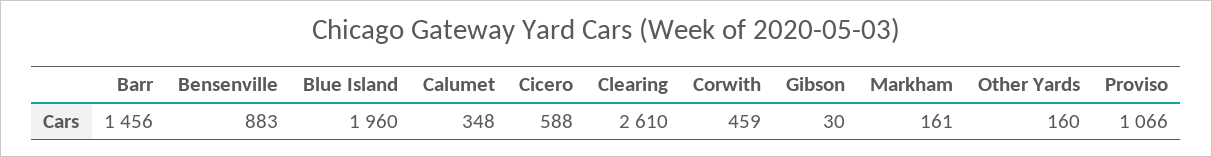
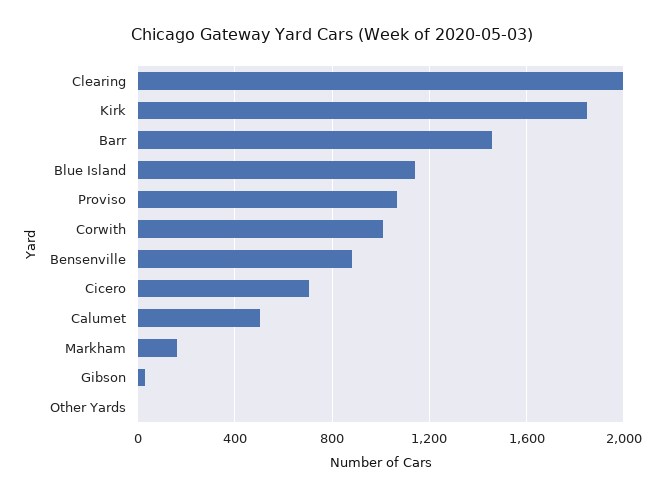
Blue Island: 1960 -> 1150
Calumet: 348 -> 500
Cicero: 588 -> 700
Clearing: 2610 -> 2000
Corwith: 459 -> 1000
Other Yards: 160 -> 0
Kirk: none -> 1850

